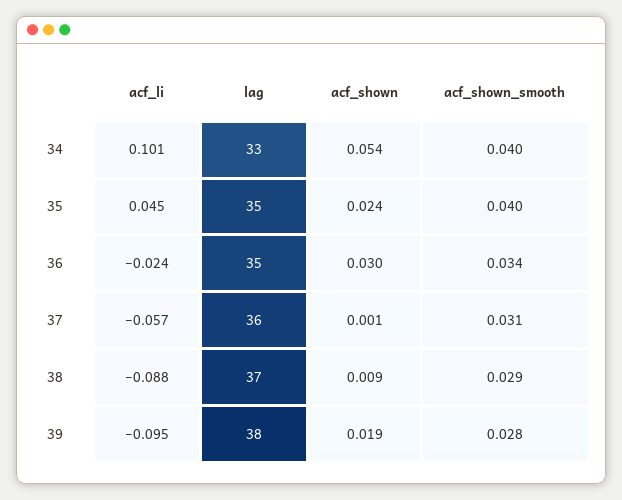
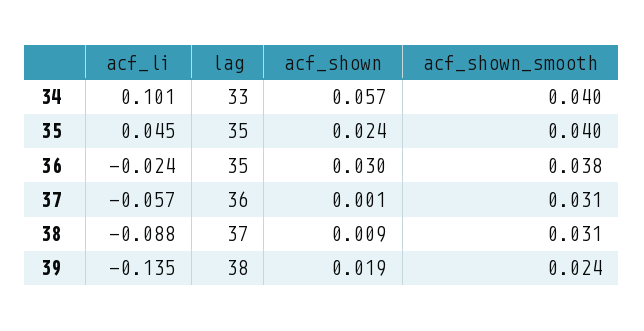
acf_shown, 34: 0.054 -> 0.057
acf_shown_smooth, 36: 0.034 -> 0.038
acf_shown_smooth, 38: 0.029 -> 0.031
acf_li, 39: -0.095 -> -0.135
acf_shown_smooth, 39: 0.028 -> 0.024

